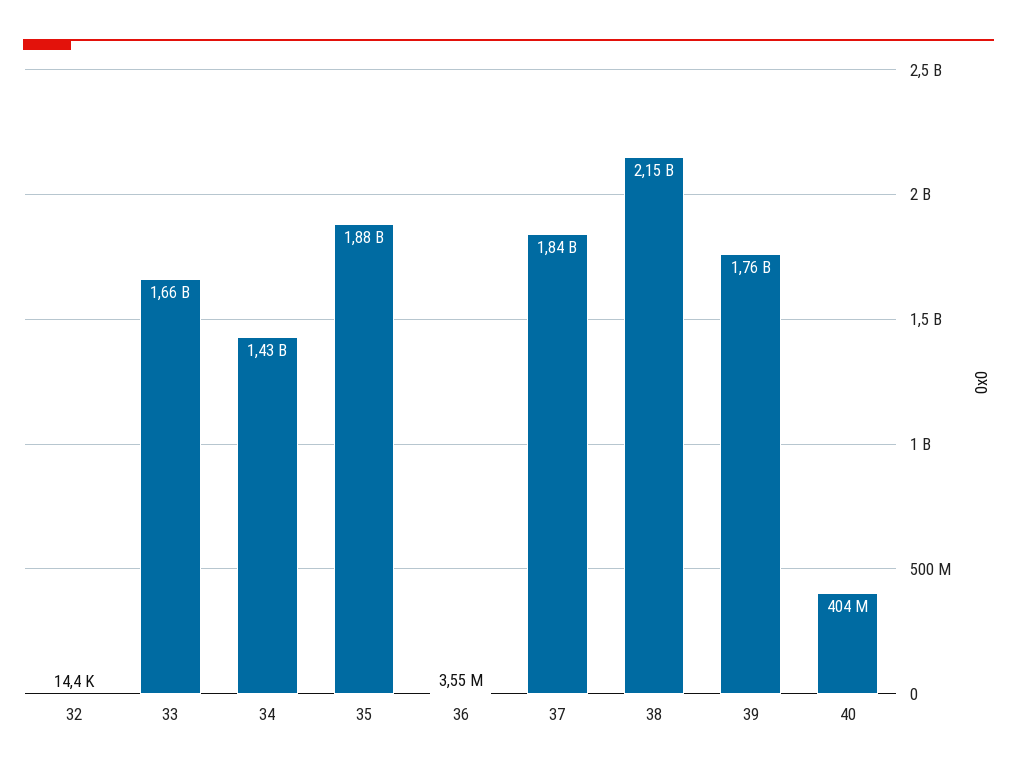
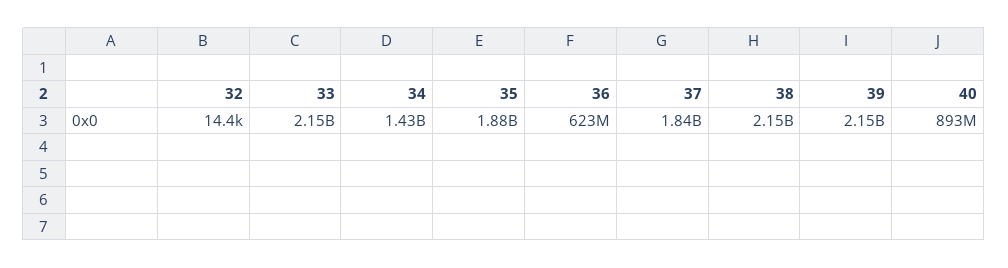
33: 1660000000 -> 2150000000
36: 3550000 -> 623000000
39: 1760000000 -> 2150000000
40: 404000000 -> 893000000

